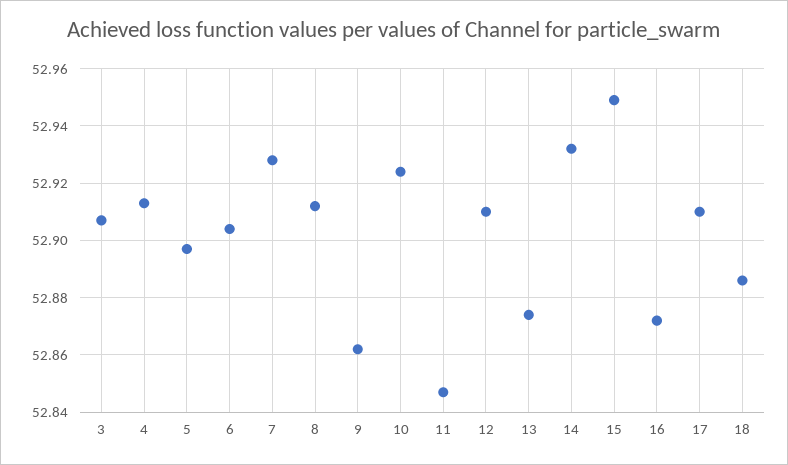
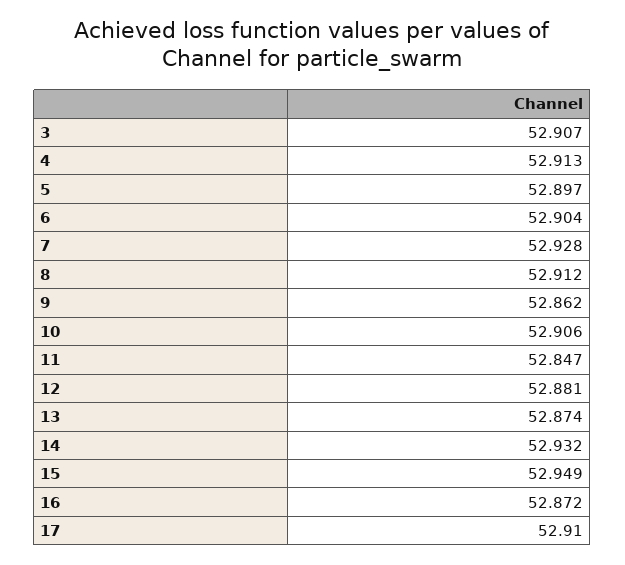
10: 52.925 -> 52.906
12: 52.91 -> 52.881
18: 52.885 -> none

